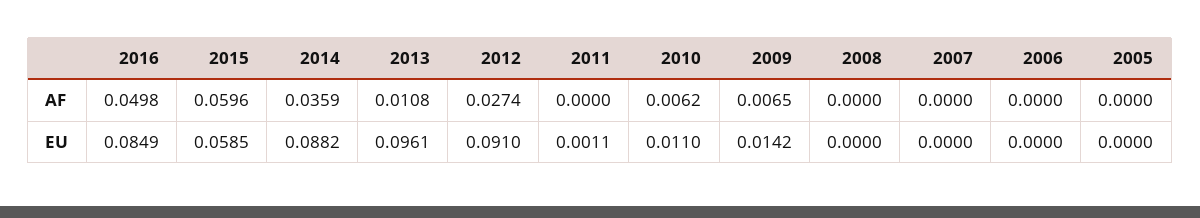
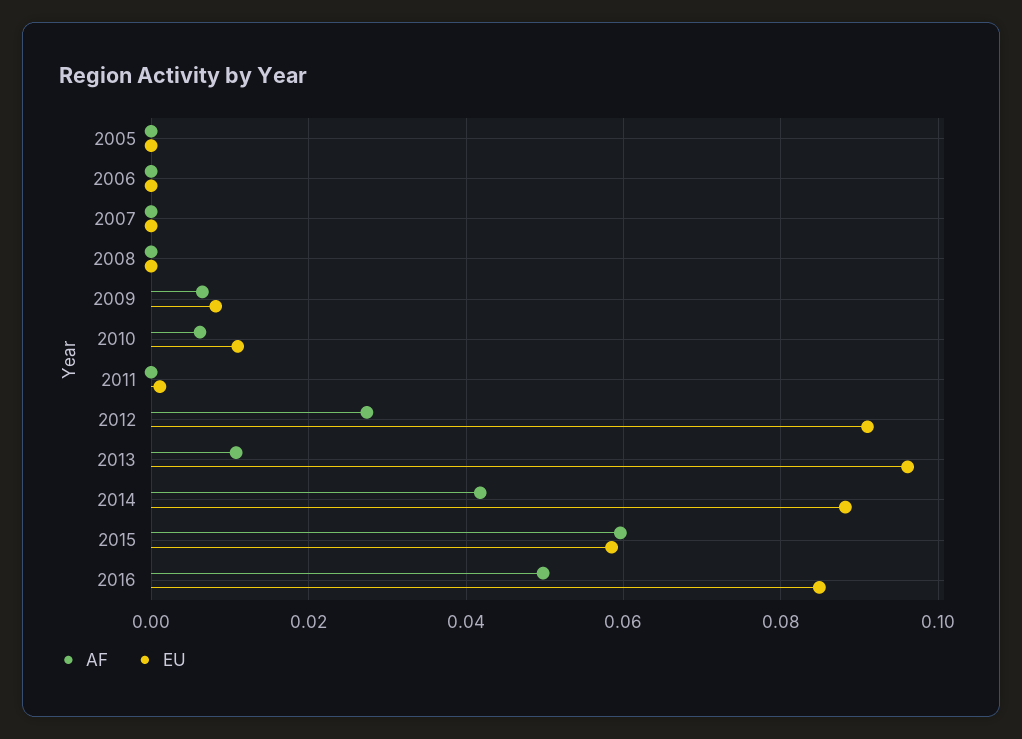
AF, 2014: 0.0359 -> 0.042
EU, 2009: 0.0142 -> 0.008

